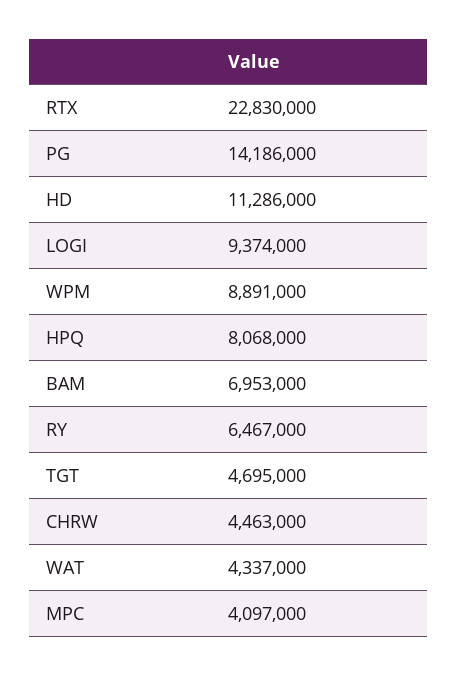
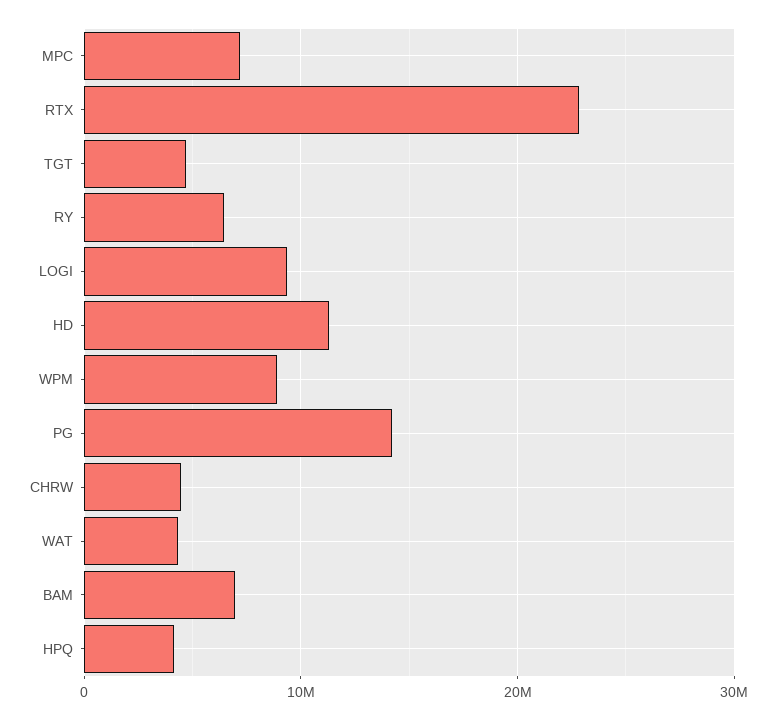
HPQ: 8068000 -> 4000000
MPC: 4097000 -> 7000000

